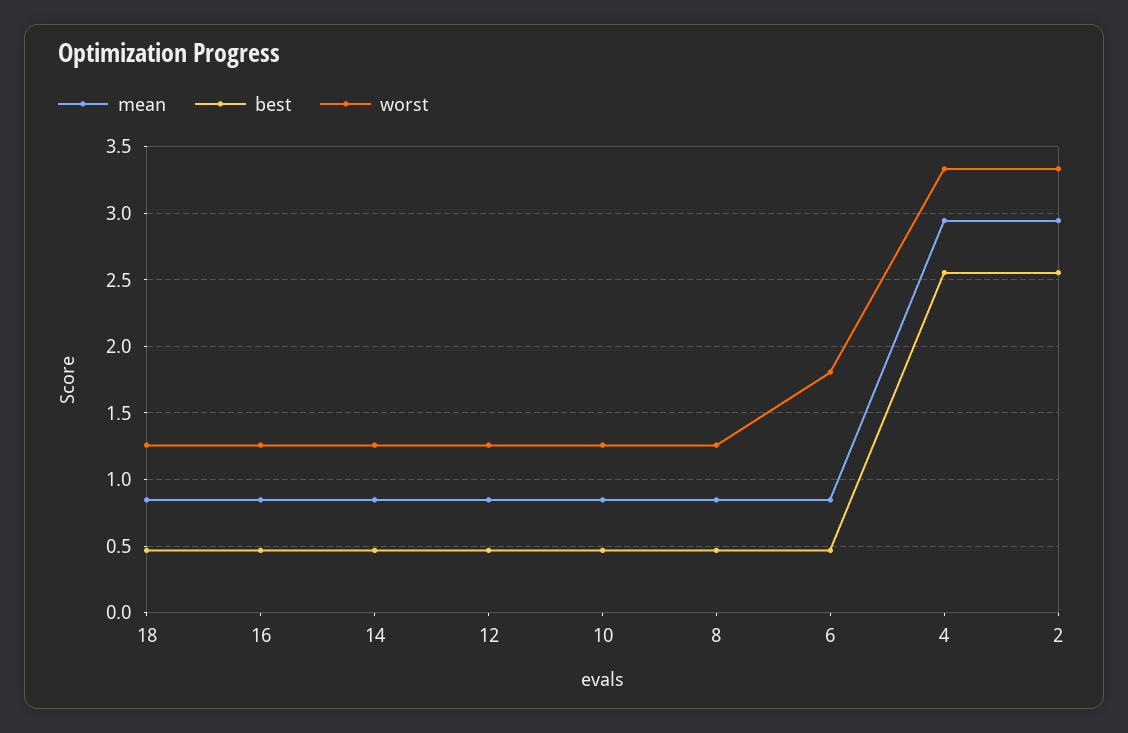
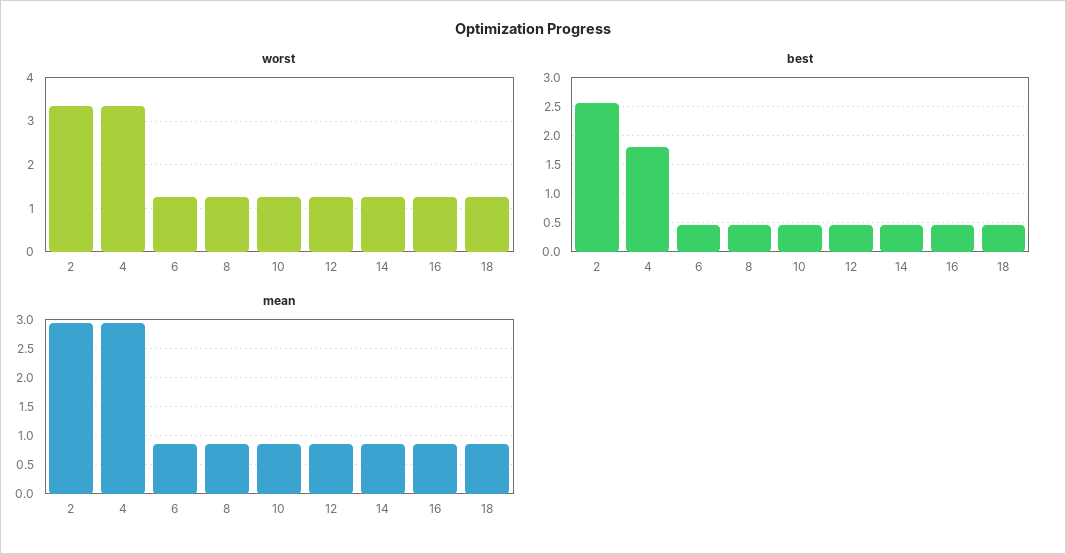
worst, 6: 1.8 -> 1.2
best, 4: 2.55 -> 1.75

